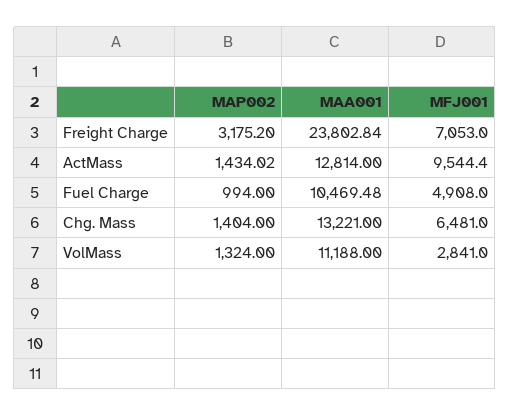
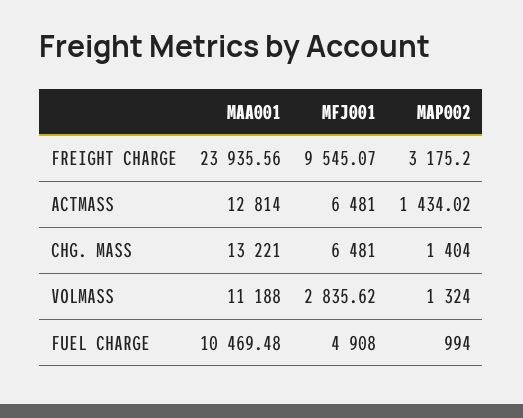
MAA001, Freight Charge: 23802.84 -> 23935.56
MFJ001, Freight Charge: 7053 -> 9545.07
MFJ001, ActMass: 9544.4 -> 6481
MFJ001, VolMass: 2841 -> 2835.62

